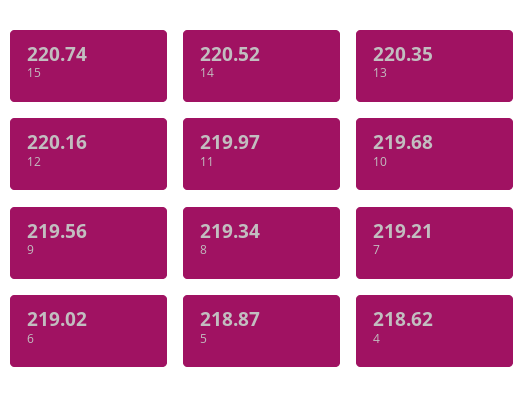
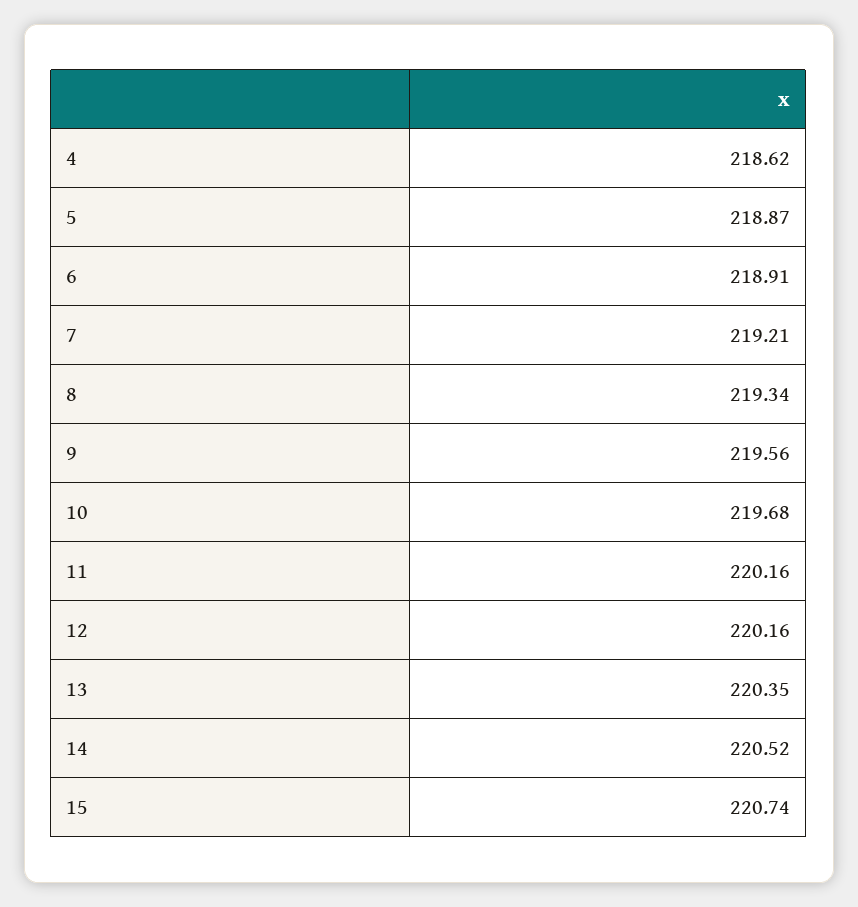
11: 219.97 -> 220.16
6: 219.02 -> 218.91

